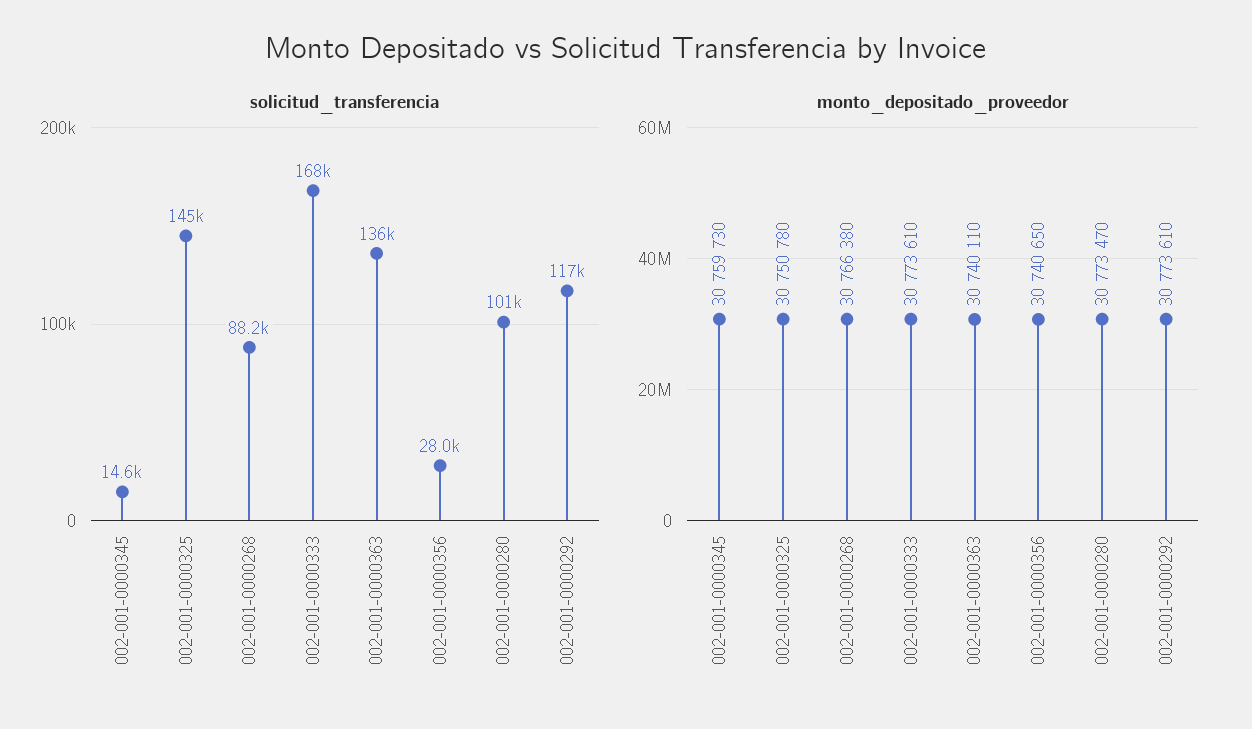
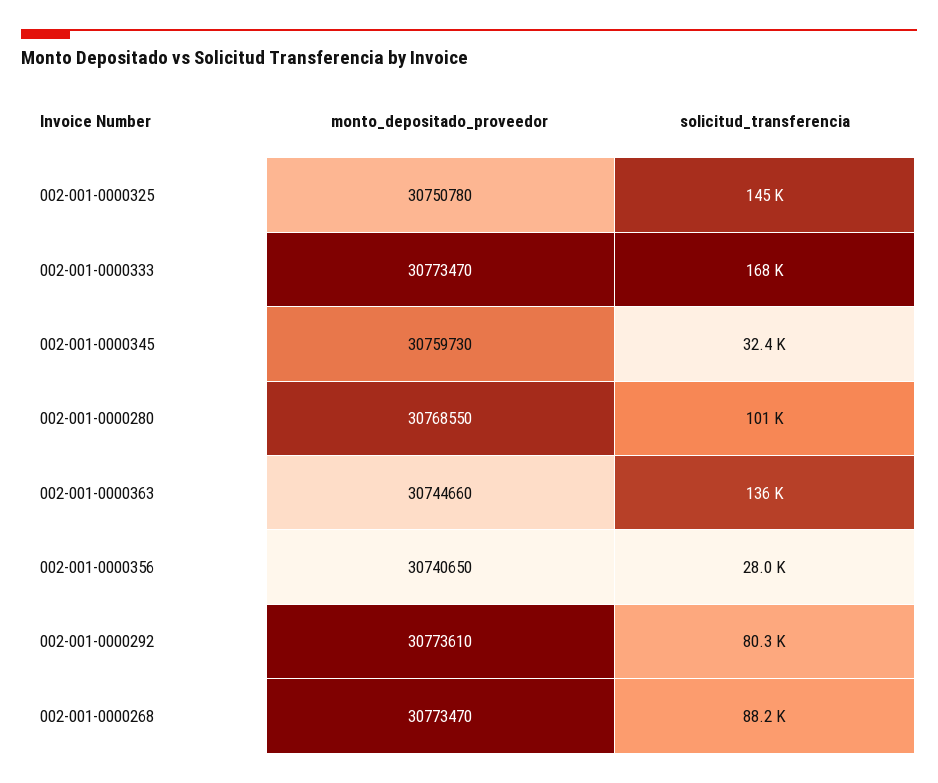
solicitud_transferencia, 002-001-0000345: 14600 -> 32400
solicitud_transferencia, 002-001-0000292: 117000 -> 80300
monto_depositado_proveedor, 002-001-0000268: 30766380 -> 30773470
monto_depositado_proveedor, 002-001-0000333: 30773610 -> 30773470
monto_depositado_proveedor, 002-001-0000363: 30740110 -> 30744660
monto_depositado_proveedor, 002-001-0000280: 30773470 -> 30768550

